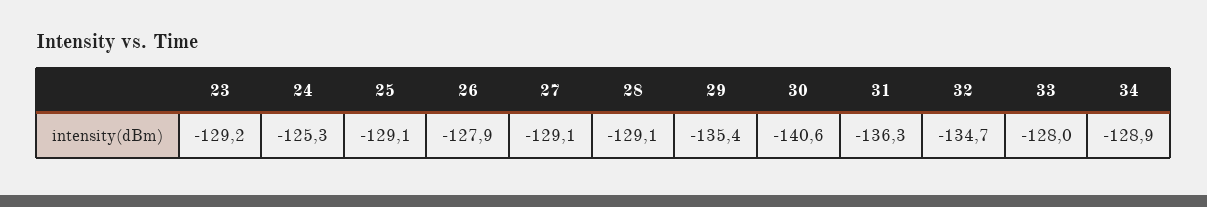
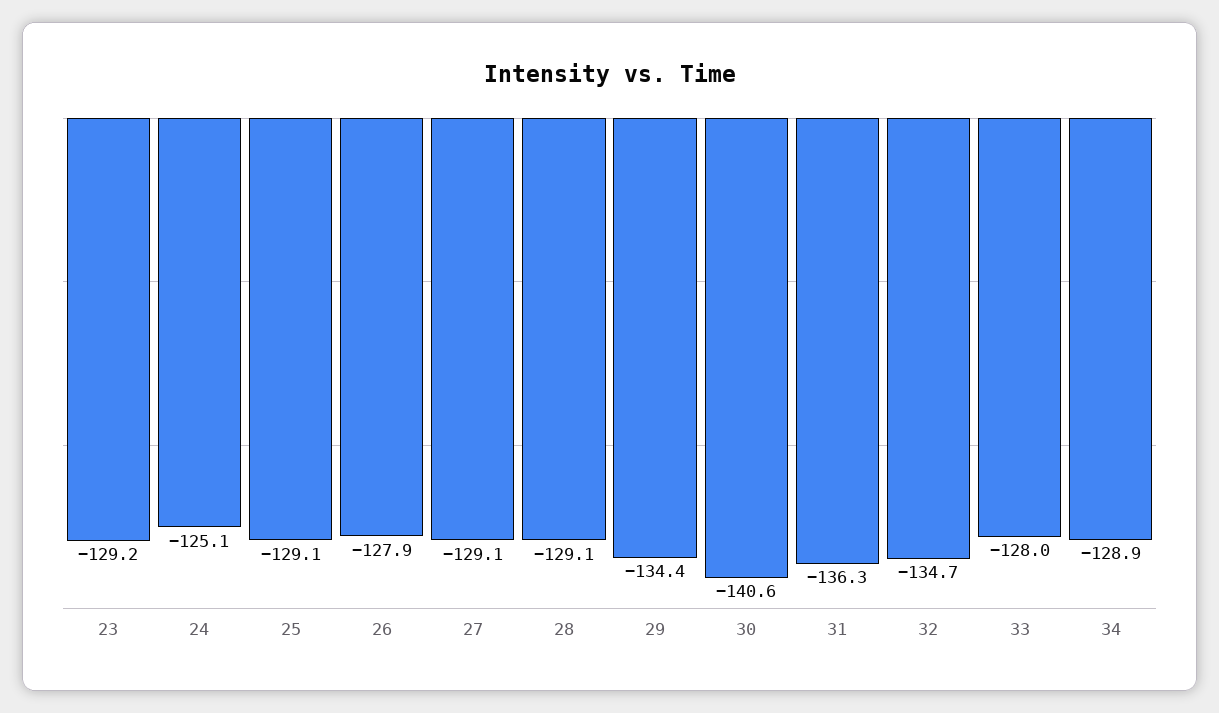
24: -125.3 -> -125.1
29: -135.4 -> -134.4

